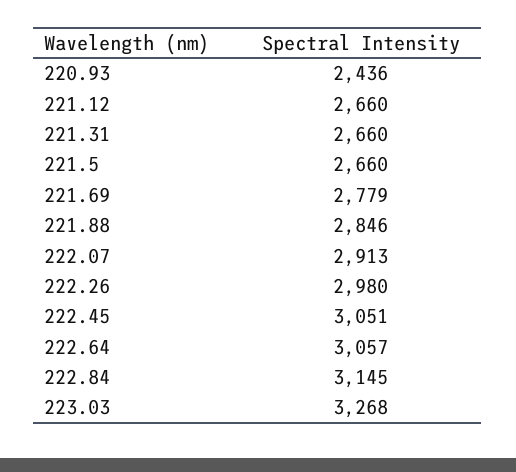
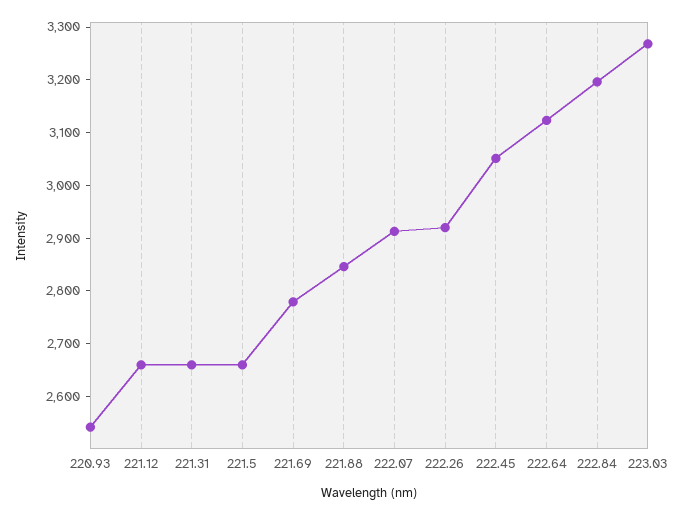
220.93: 2436 -> 2540
222.26: 2980 -> 2920
222.64: 3057 -> 3120
222.84: 3145 -> 3200

